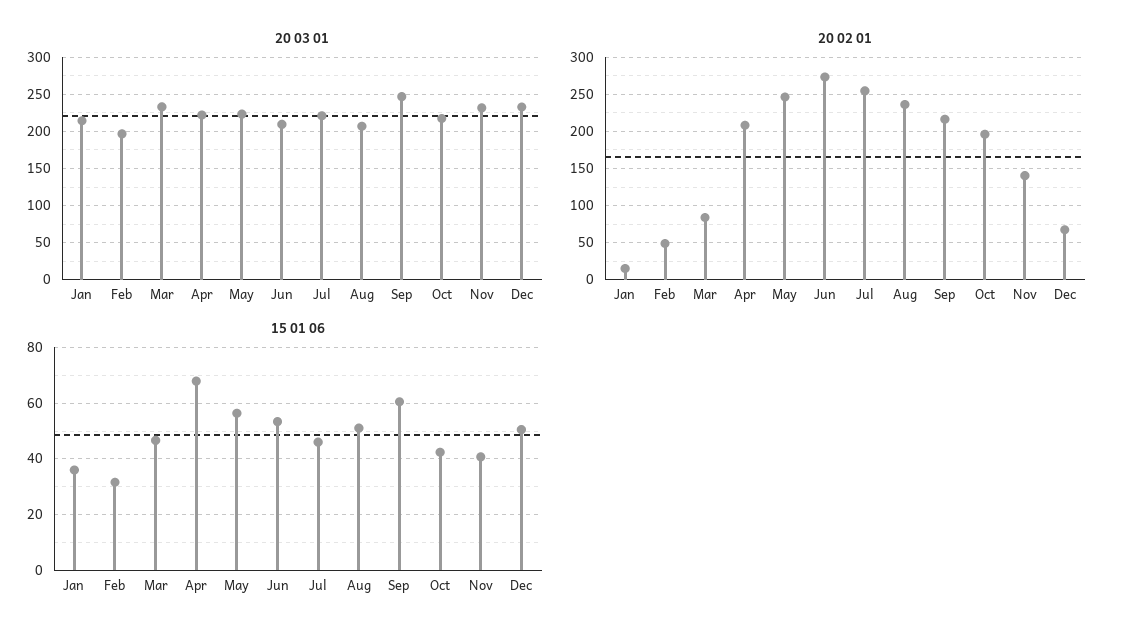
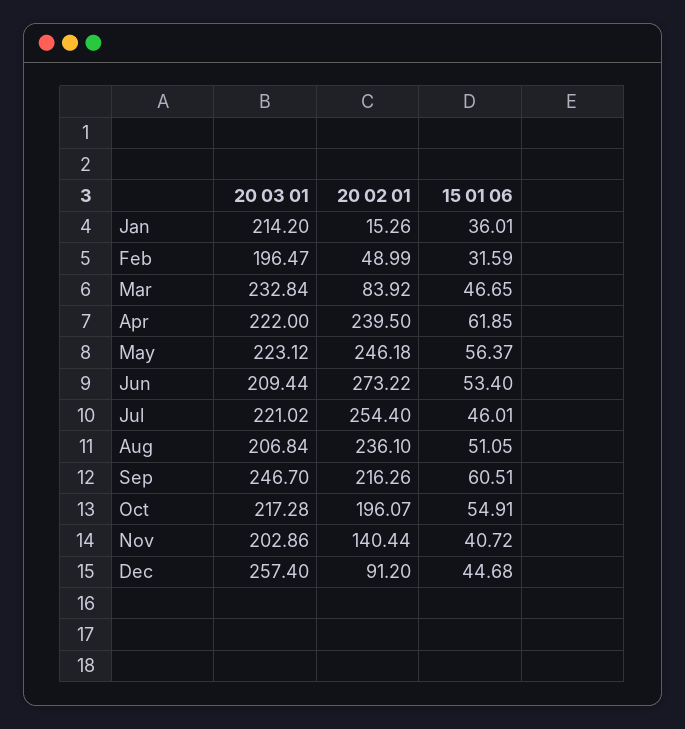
20 03 01, Nov: 230 -> 202.86
20 03 01, Dec: 230 -> 257.4
20 02 01, Apr: 210 -> 239.5
20 02 01, Dec: 70 -> 91.2
15 01 06, Apr: 67.5 -> 61.85
15 01 06, Oct: 42.5 -> 54.91
15 01 06, Dec: 50 -> 44.68

